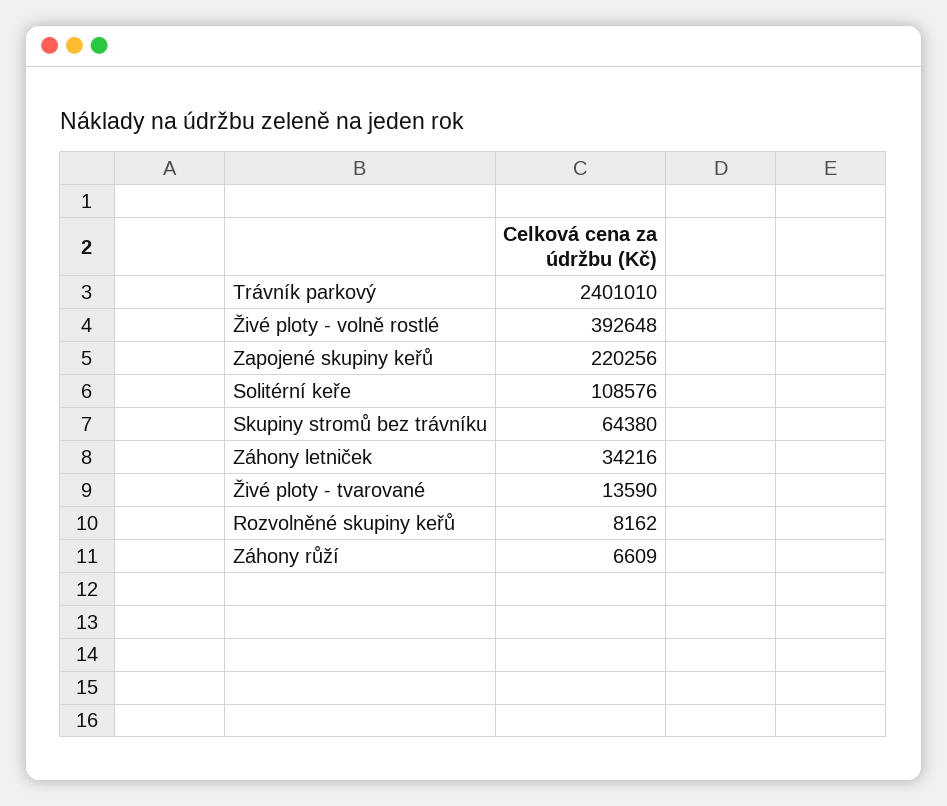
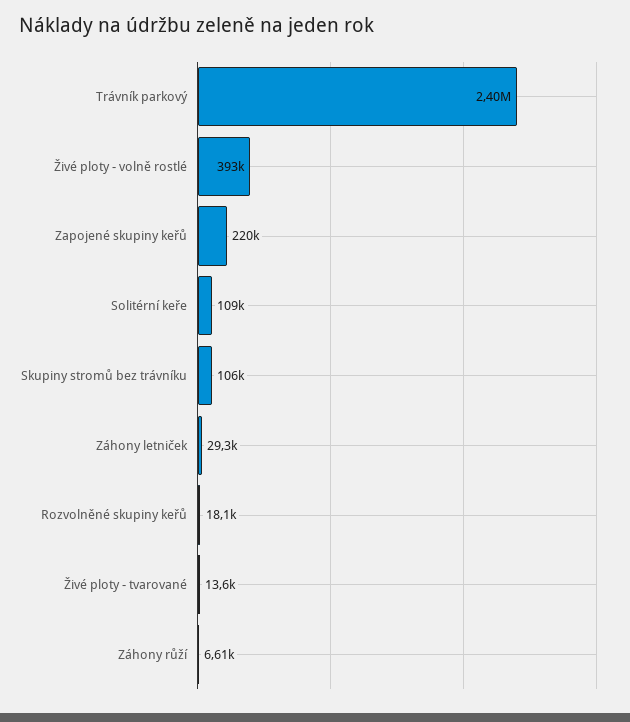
Skupiny stromů bez trávníku: 64380 -> 106000
Záhony letniček: 34216 -> 29300
Rozvolněné skupiny keřů: 8162 -> 18100

